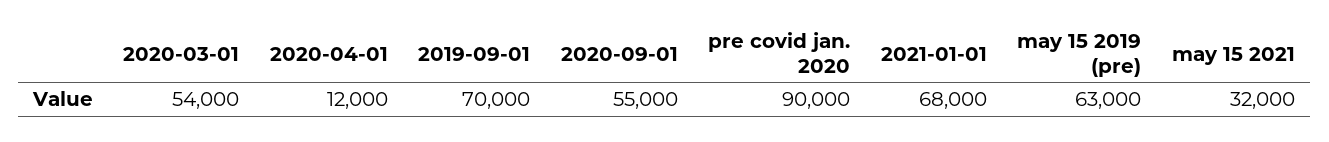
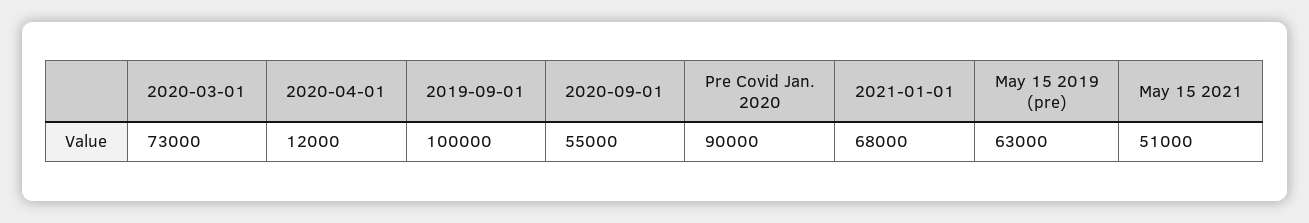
2020-03-01: 54000 -> 73000
2019-09-01: 70000 -> 100000
may 15 2021: 32000 -> 51000

